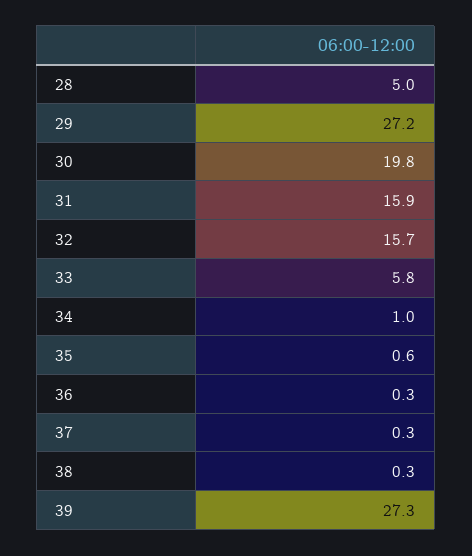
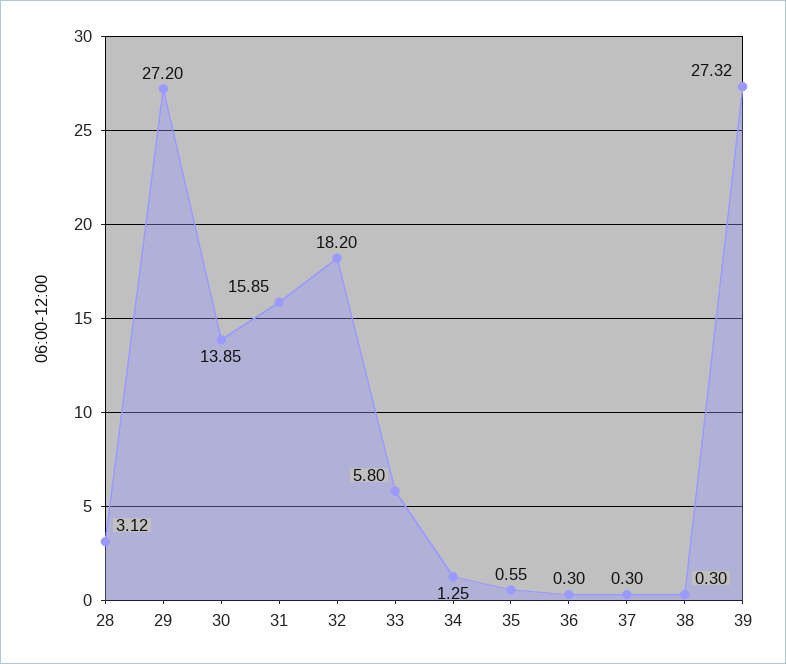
28: 5 -> 3.12
30: 19.8 -> 13.85
32: 15.7 -> 18.2
34: 1 -> 1.25

